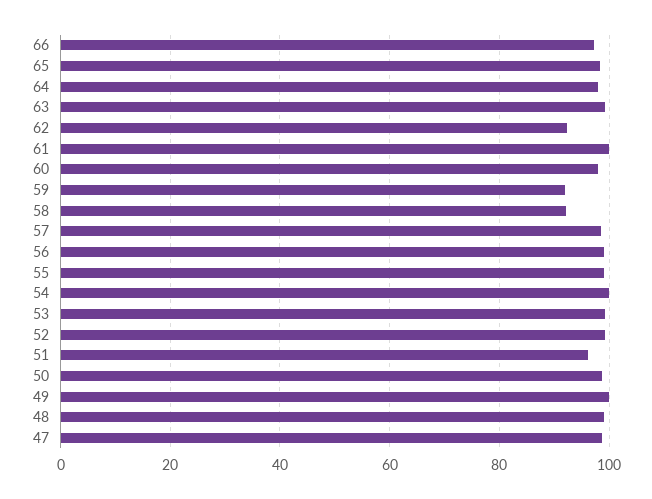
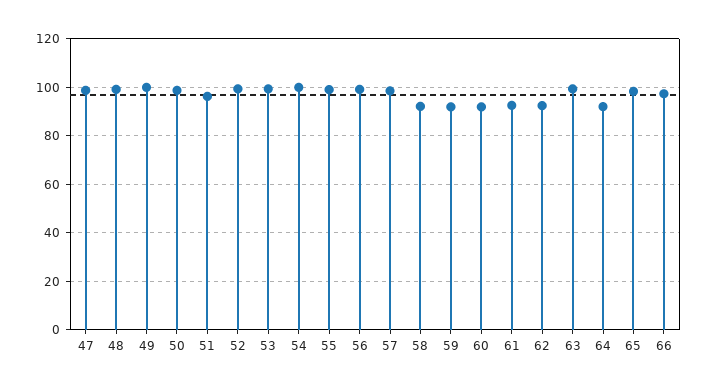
64: 98 -> 92.5
61: 100 -> 92.5
60: 98 -> 92.5

